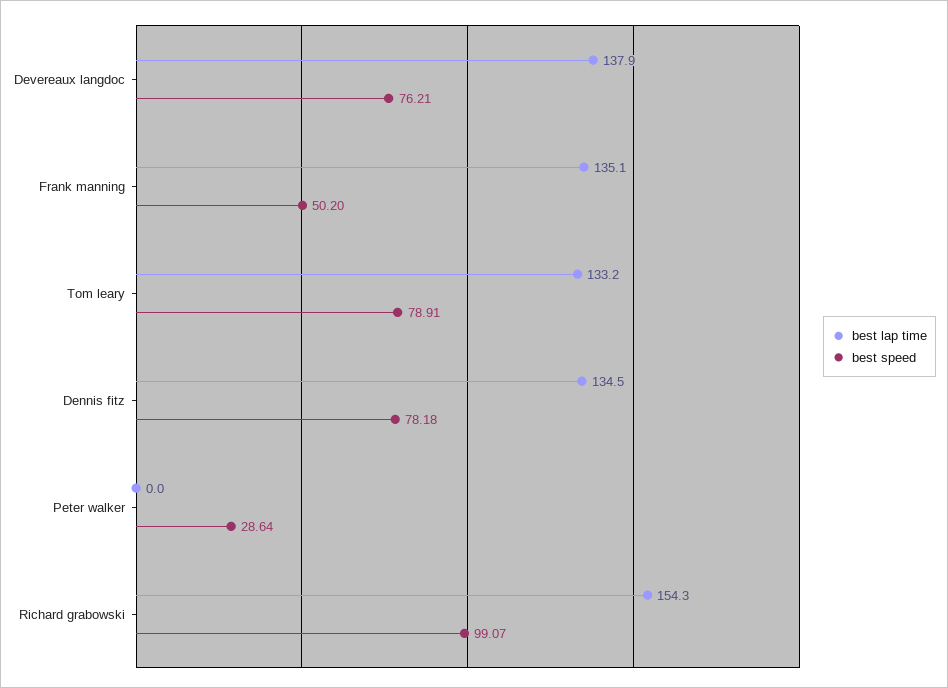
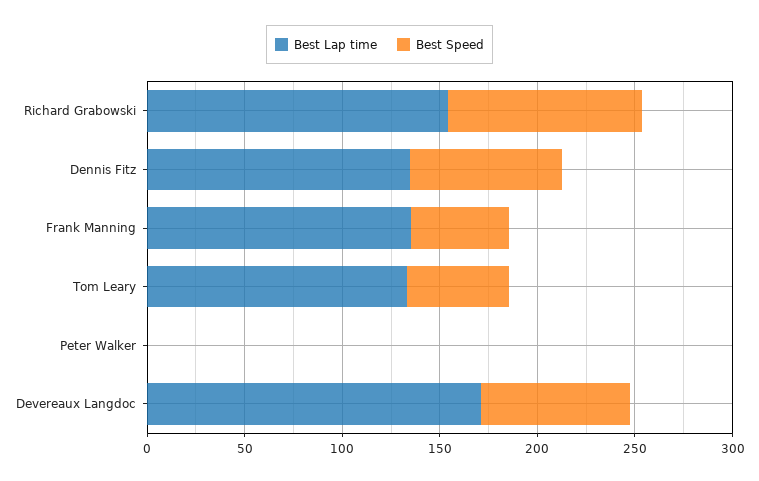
best lap time, Devereaux langdoc: 137.9 -> 170
best speed, Tom leary: 78.91 -> 50
best speed, Peter walker: 28.64 -> 0

